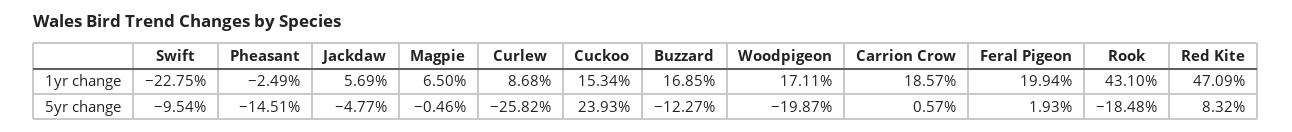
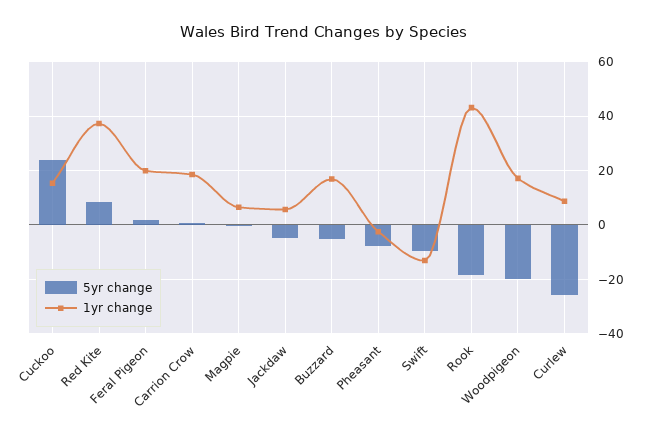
1yr change, Swift: -22.75 -> -12.5
1yr change, Red Kite: 47.09 -> 37.5
5yr change, Pheasant: -14.51 -> -7.5
5yr change, Buzzard: -12.27 -> -5

